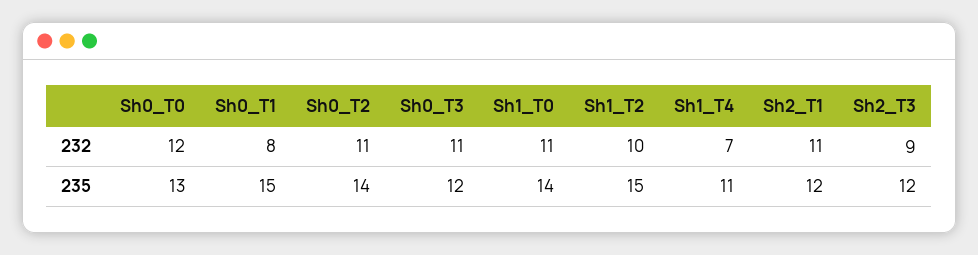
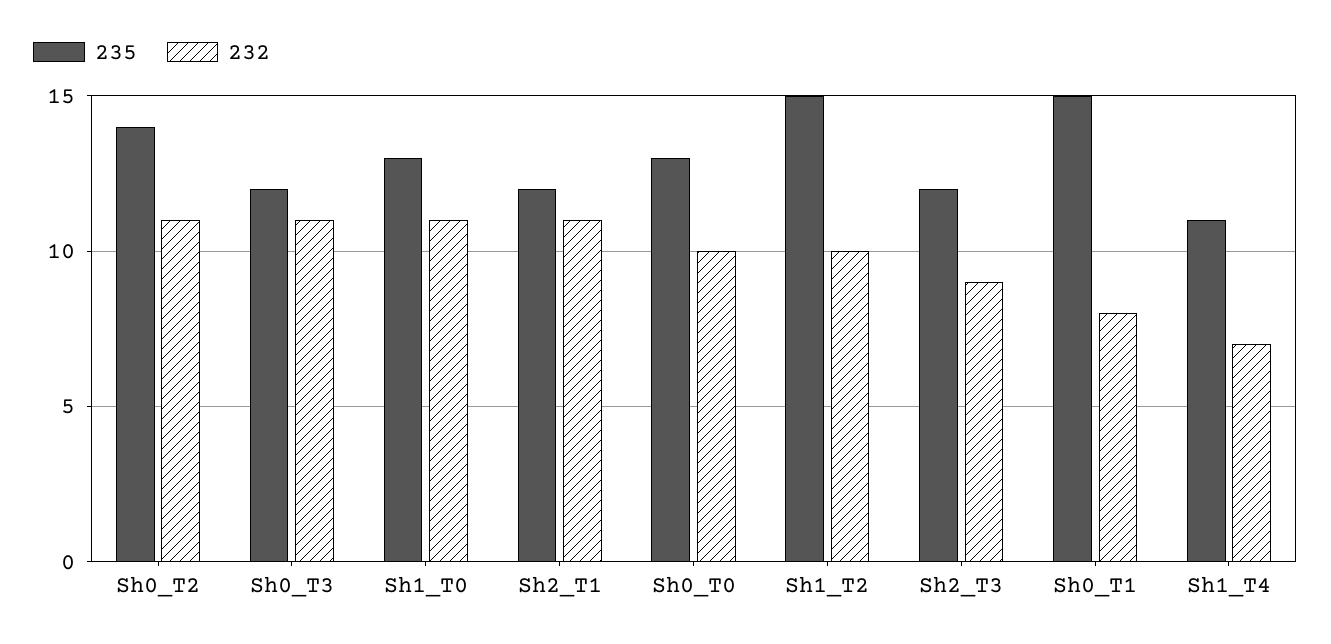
232, Sh0_T0: 12 -> 10
235, Sh1_T0: 14 -> 13

